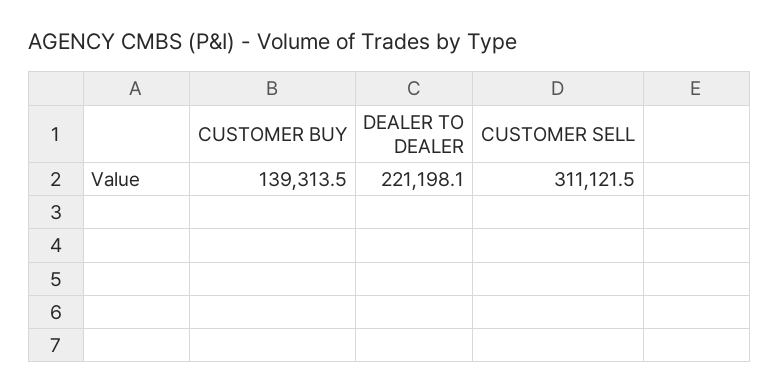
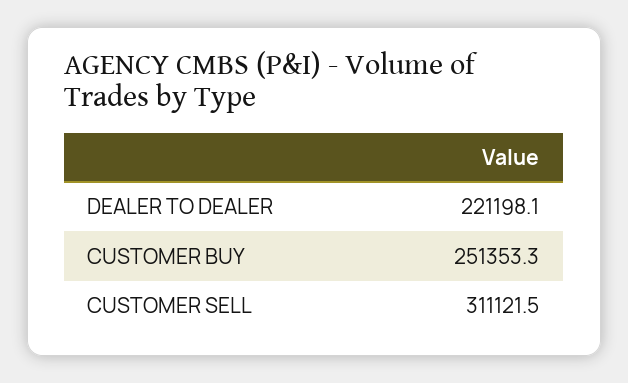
CUSTOMER BUY: 139313.5 -> 251353.3

